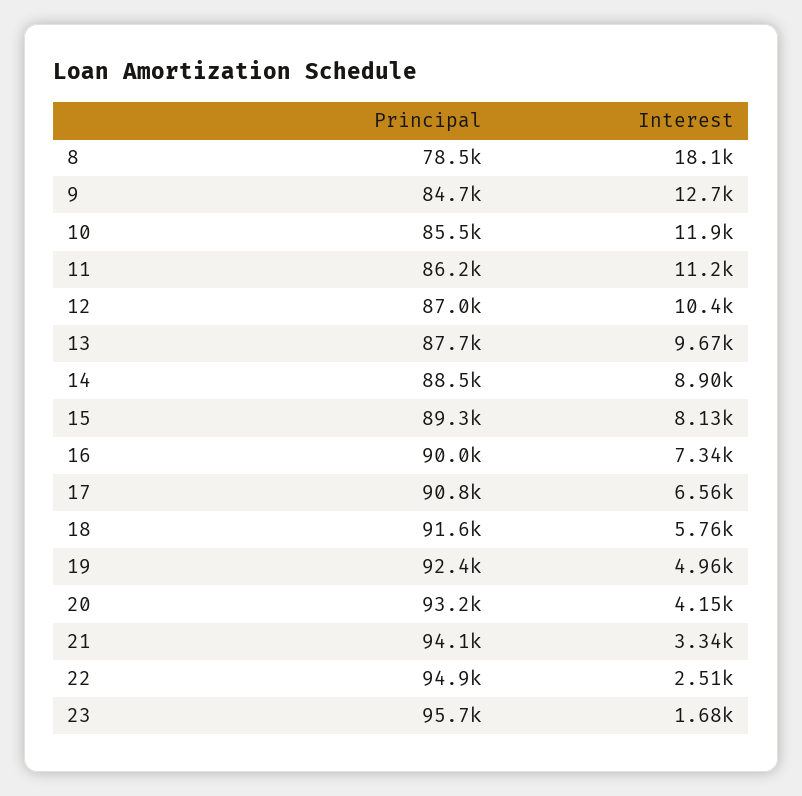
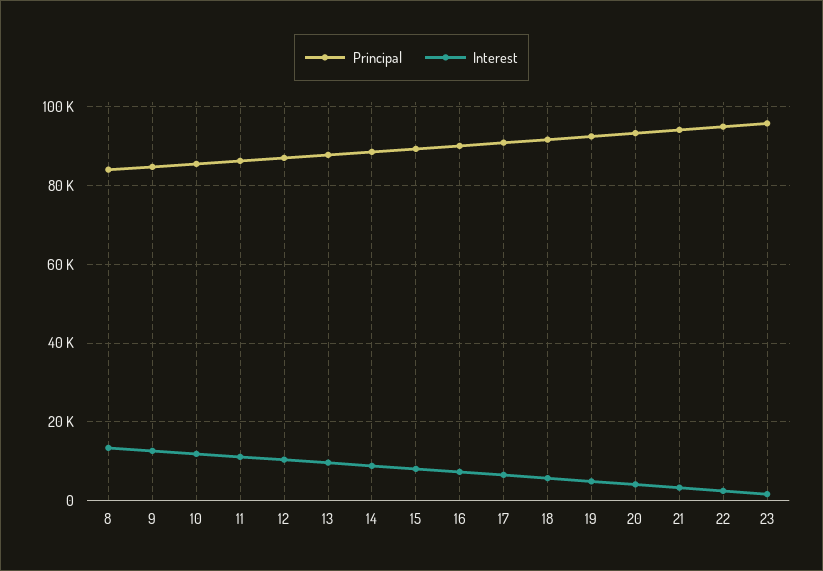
Principal, 8: 78500 -> 84000
Interest, 8: 18100 -> 14000

